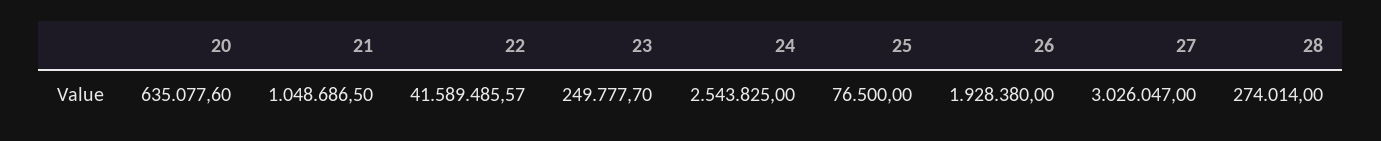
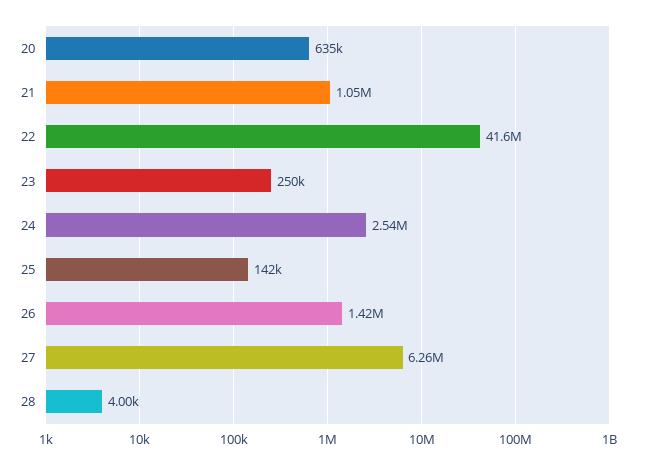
25: 76500 -> 142000
26: 1928380 -> 1420000
27: 3026047 -> 6260000
28: 274014 -> 4000

